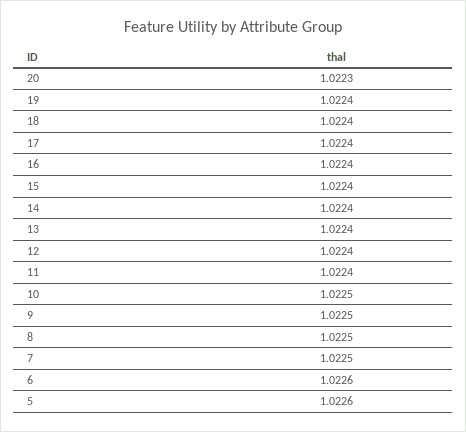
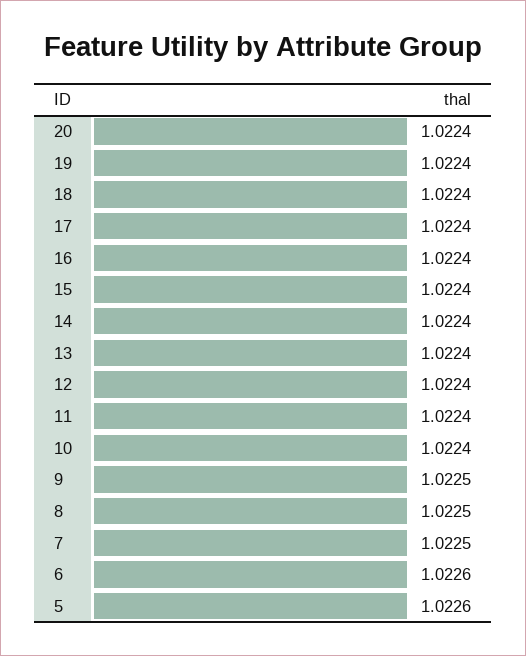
20: 1.0223 -> 1.0224
10: 1.0225 -> 1.0224

